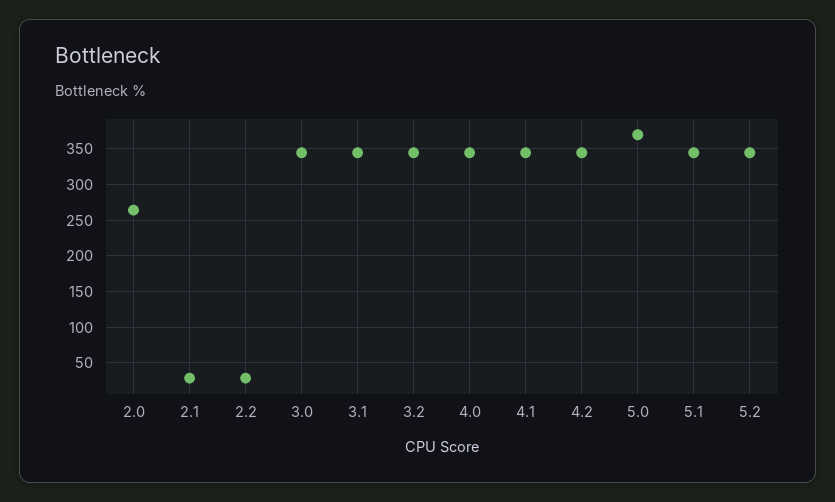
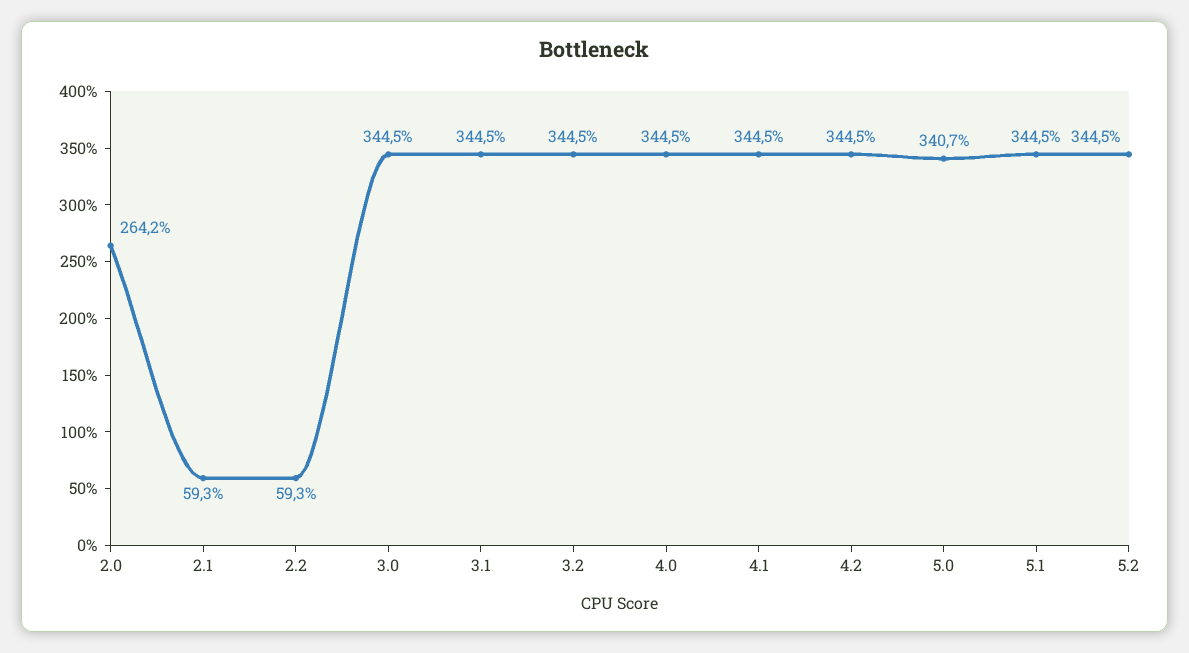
2.1: 30 -> 59.3
2.2: 30 -> 59.3
5.0: 370 -> 340.7

